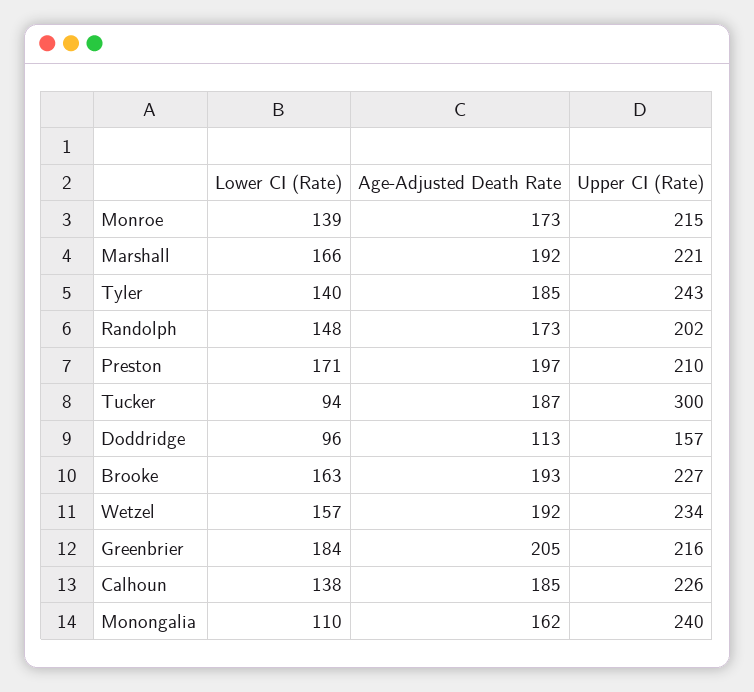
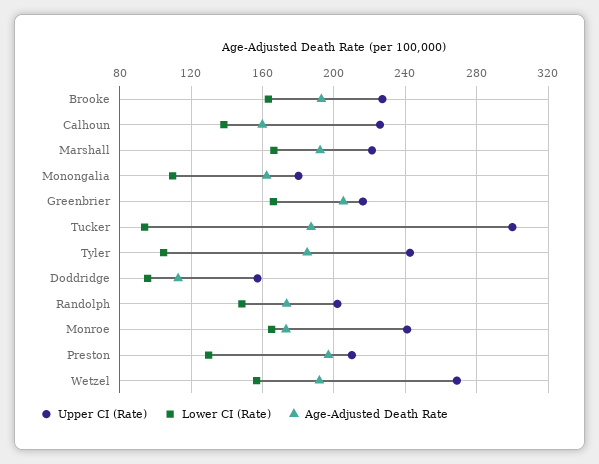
Lower CI (Rate), Monroe: 139 -> 165
Upper CI (Rate), Monroe: 215 -> 240
Lower CI (Rate), Tyler: 140 -> 105
Lower CI (Rate), Preston: 171 -> 130
Upper CI (Rate), Wetzel: 234 -> 270
Lower CI (Rate), Greenbrier: 184 -> 165
Age-Adjusted Death Rate, Calhoun: 185 -> 160
Upper CI (Rate), Monongalia: 240 -> 180

